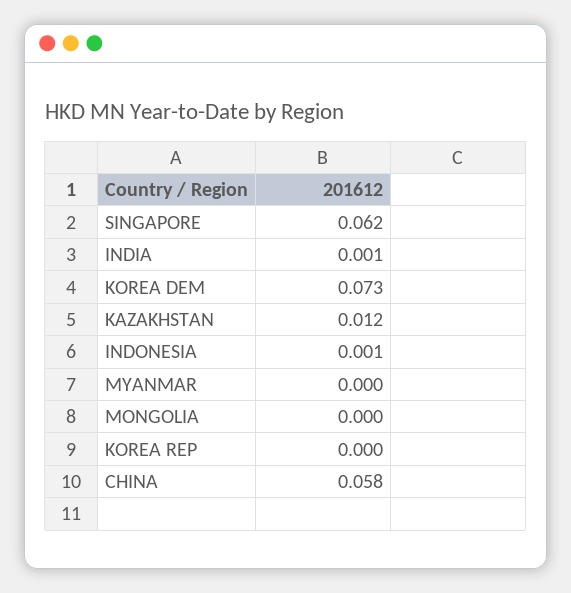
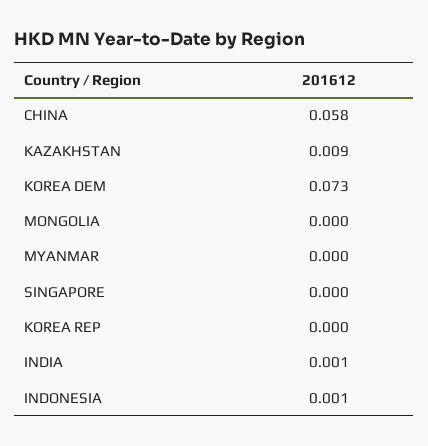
SINGAPORE: 0.062 -> 0
KAZAKHSTAN: 0.012 -> 0.009

